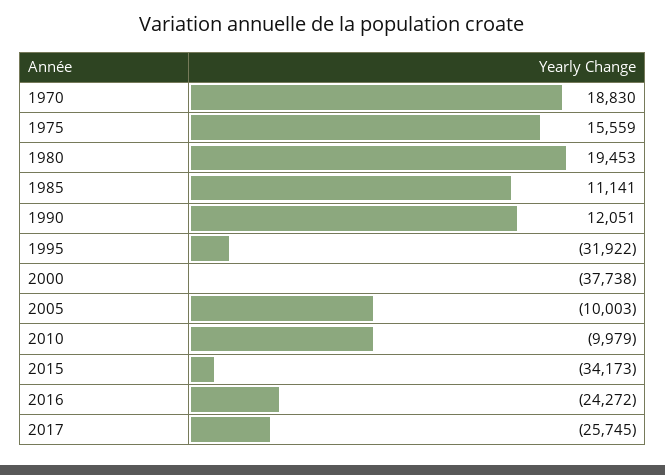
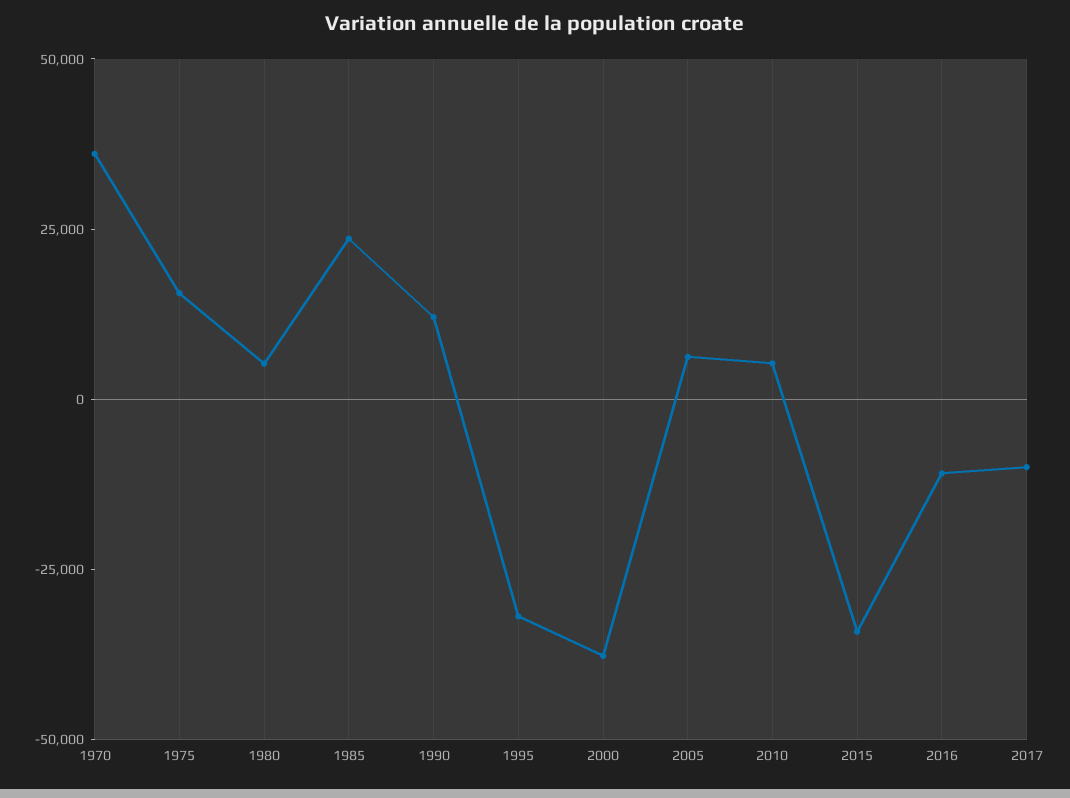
1970: 18830 -> 35000
1980: 19453 -> 5000
1985: 11141 -> 25000
2005: -10003 -> 5000
2010: -9979 -> 5000
2016: -24272 -> -10000
2017: -25745 -> -10000

